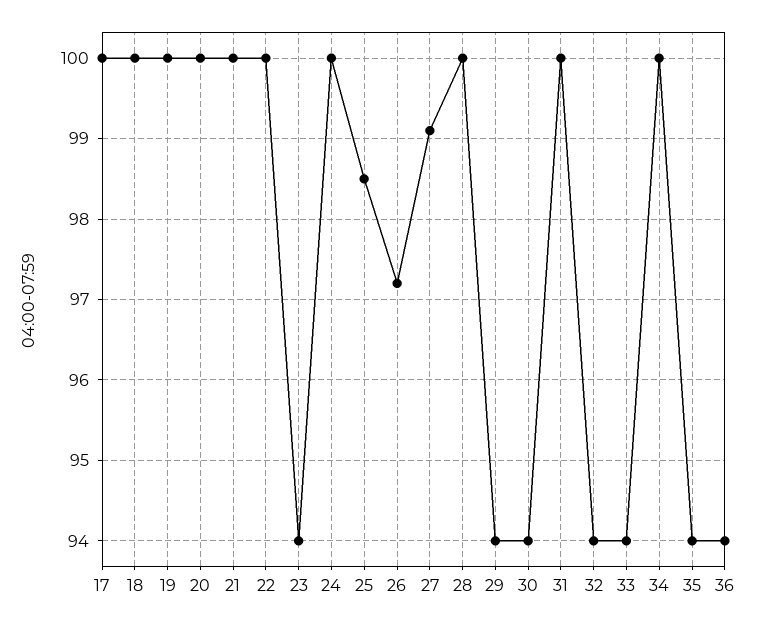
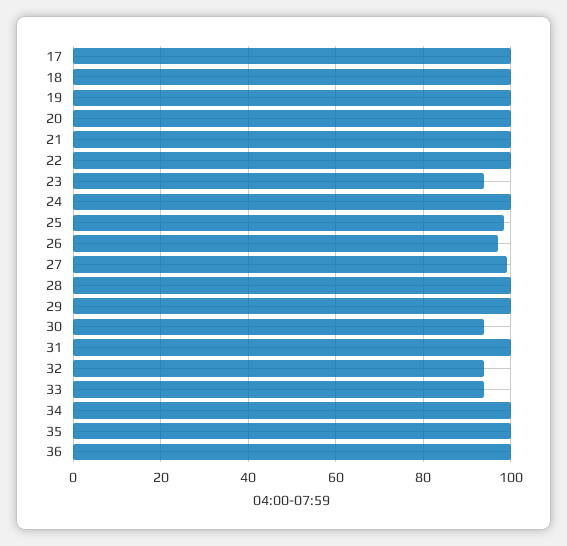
29: 94 -> 100
35: 94 -> 100
36: 94 -> 100

